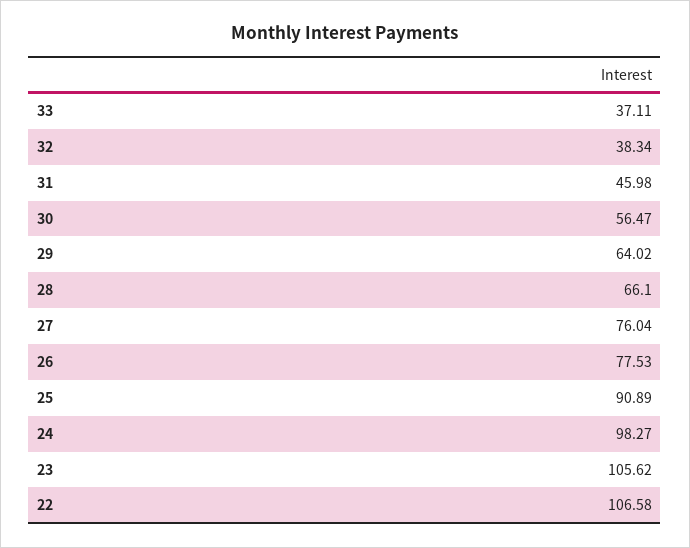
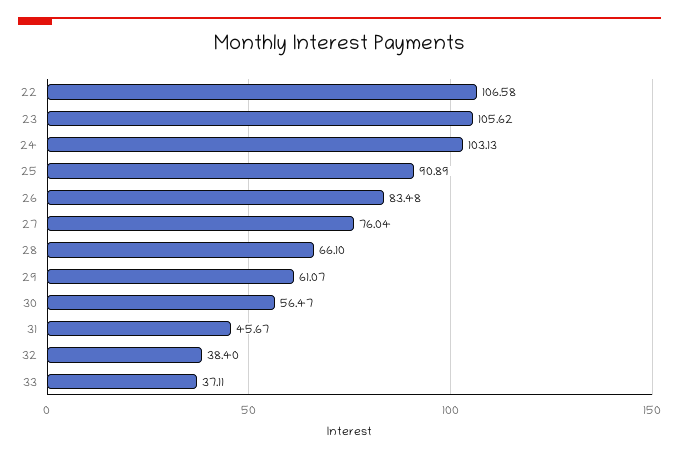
32: 38.34 -> 38.4
31: 45.98 -> 45.67
29: 64.02 -> 61.07
26: 77.53 -> 83.48
24: 98.27 -> 103.13

